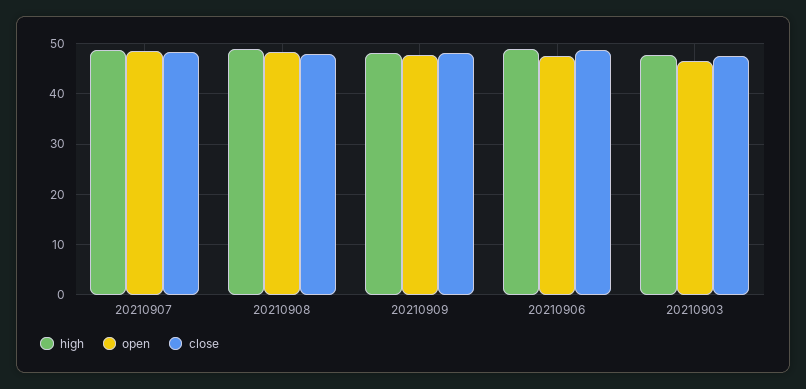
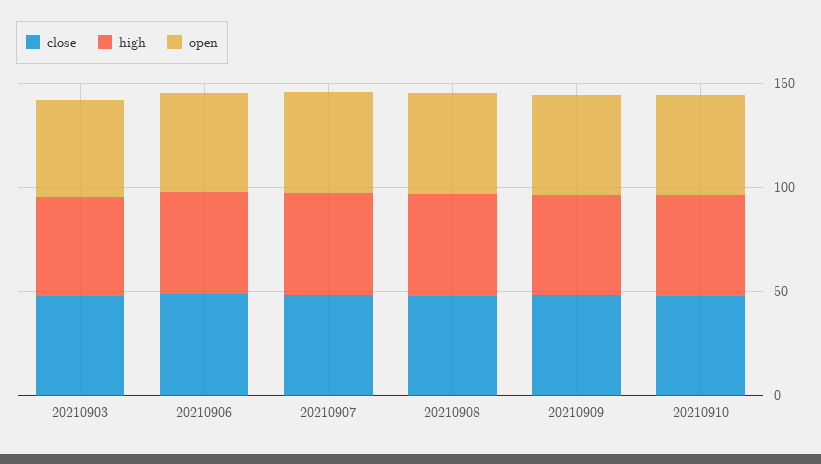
close, 20210910: none -> 50
high, 20210910: none -> 50
open, 20210910: none -> 50

